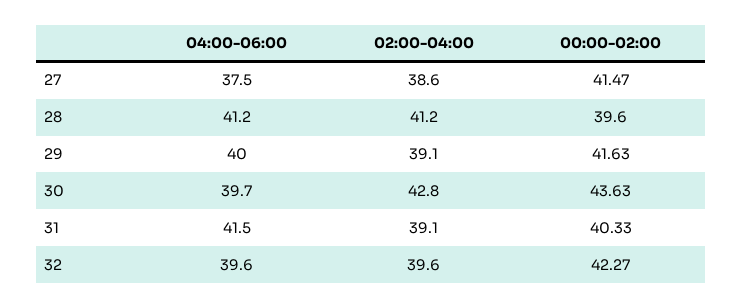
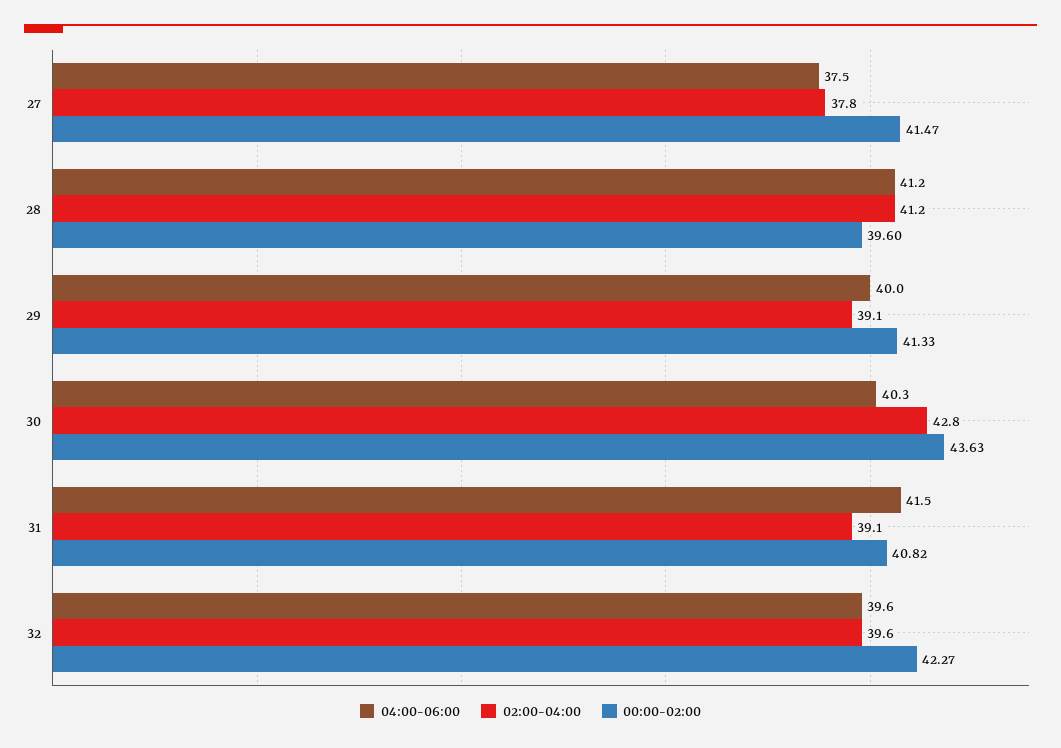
02:00-04:00, 27: 38.6 -> 37.8
00:00-02:00, 29: 41.63 -> 41.33
04:00-06:00, 30: 39.7 -> 40.3
00:00-02:00, 31: 40.33 -> 40.82

